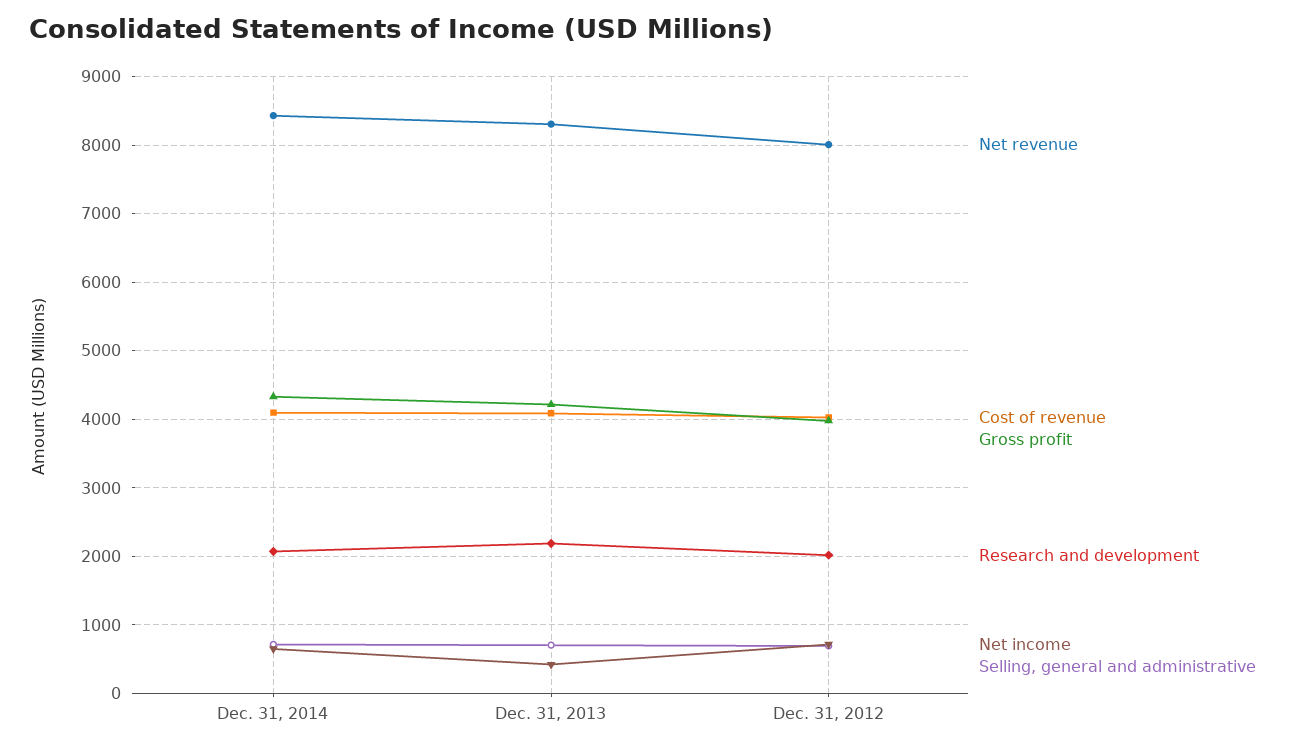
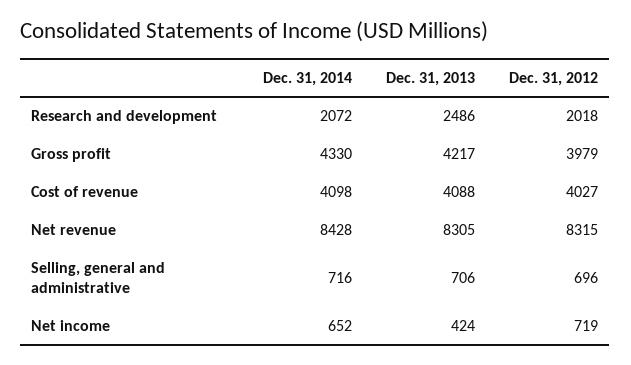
Research and development, Dec. 31, 2013: 2200 -> 2486
Net revenue, Dec. 31, 2012: 8000 -> 8315

